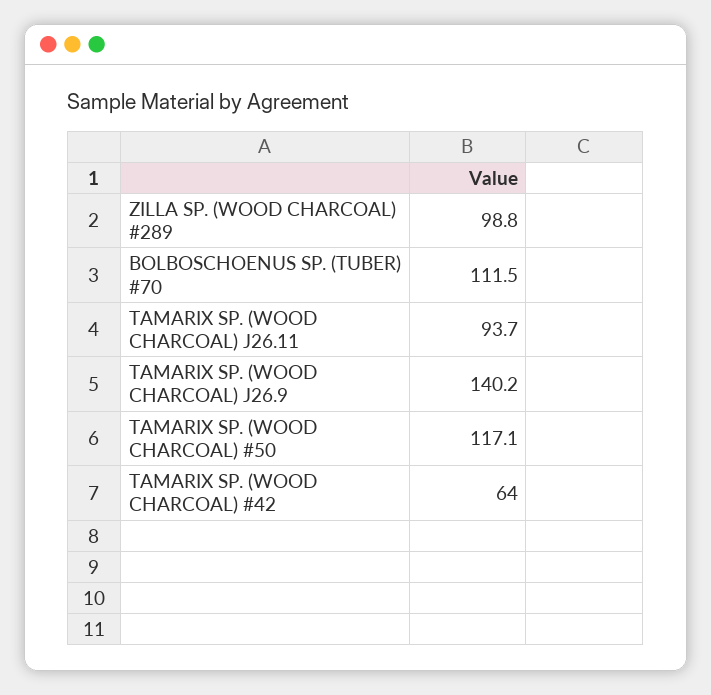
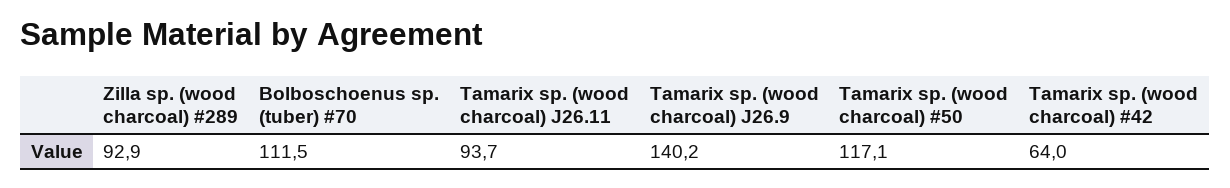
ZILLA SP. (WOOD CHARCOAL) #289: 98.8 -> 92.9

